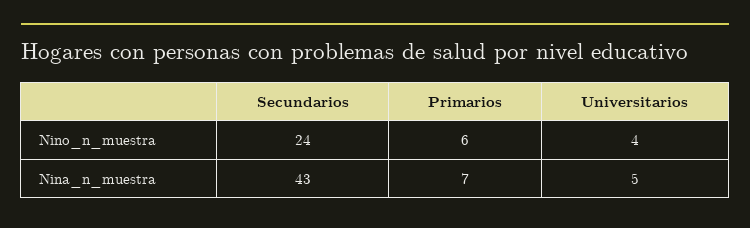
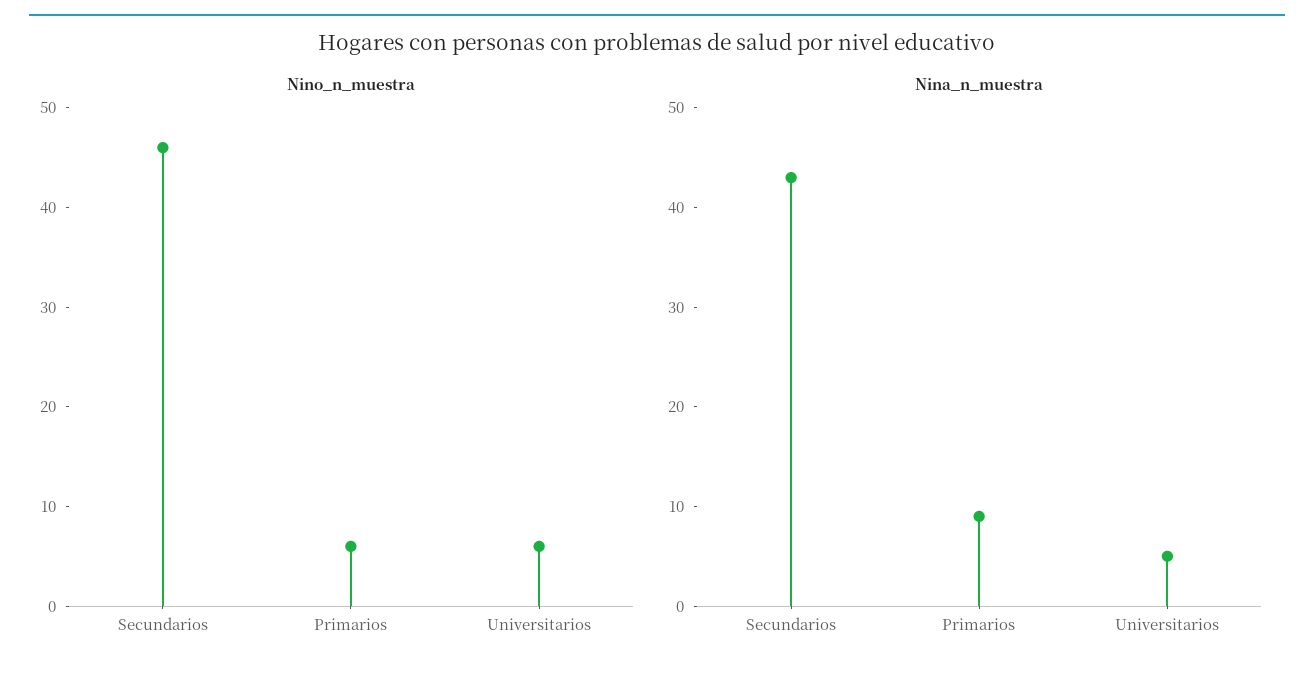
Nino_n_muestra, Secundarios: 24 -> 46
Nino_n_muestra, Universitarios: 4 -> 6
Nina_n_muestra, Primarios: 7 -> 9

